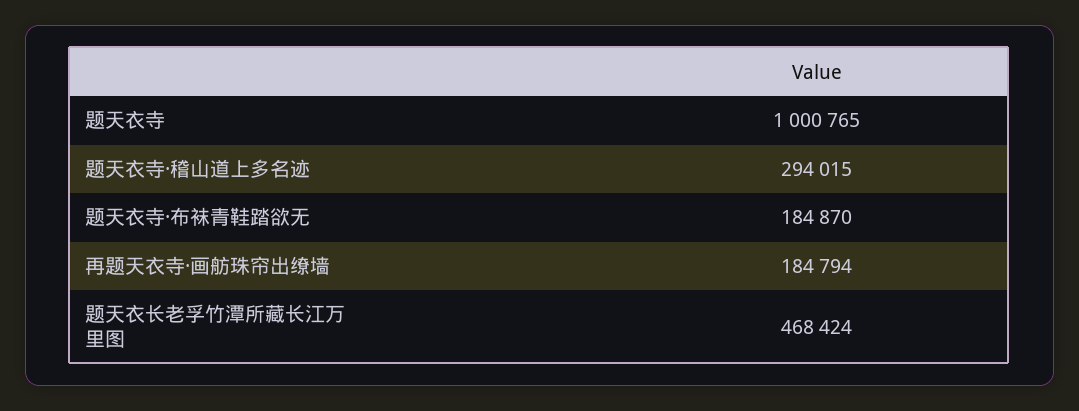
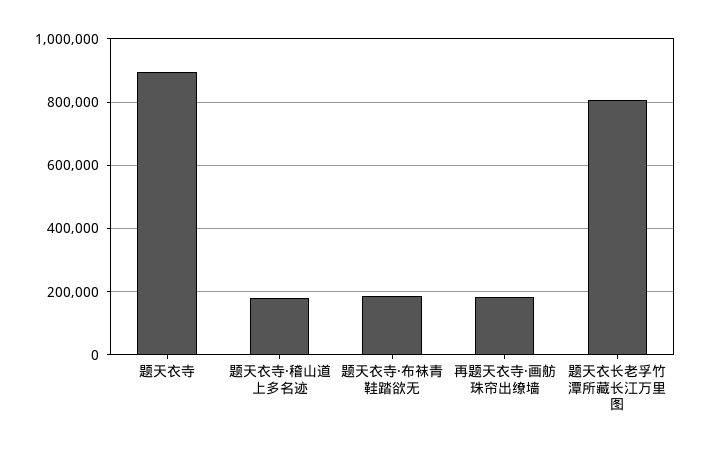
题天衣寺: 1000765 -> 900000
题天衣寺·稽山道上多名迹: 294015 -> 180000
题天衣长老孚竹潭所藏长江万里图: 468424 -> 800000

